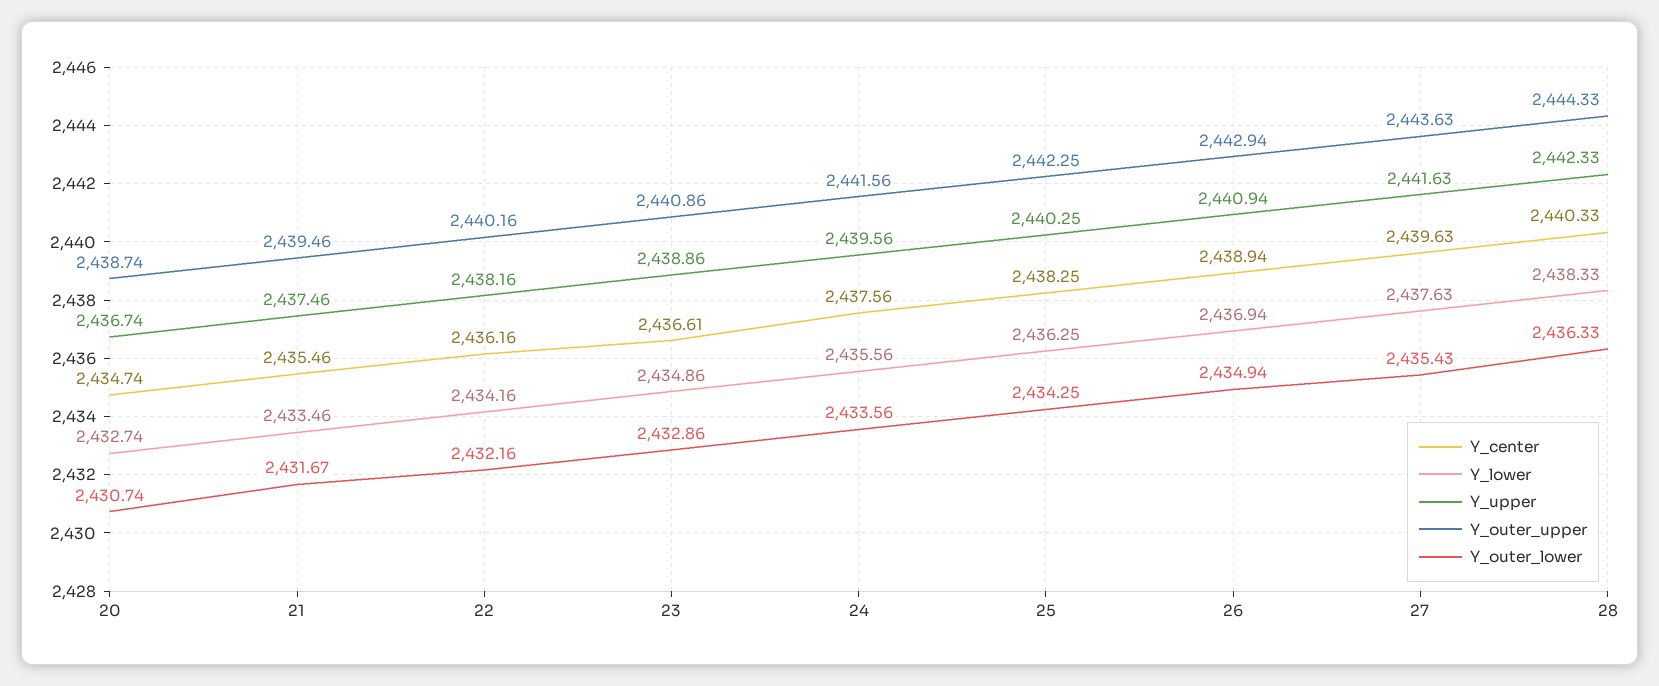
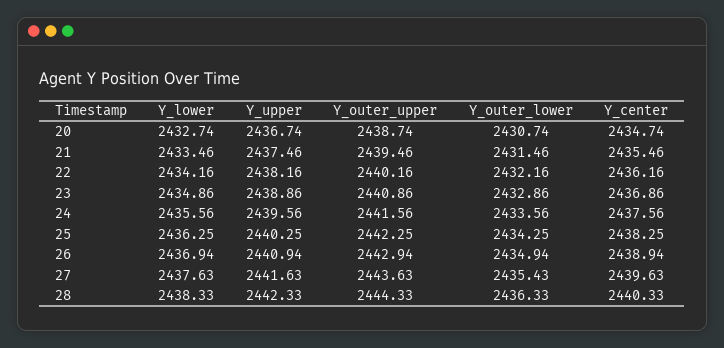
Y_outer_lower, 21: 2431.67 -> 2431.46
Y_center, 23: 2436.61 -> 2436.86

